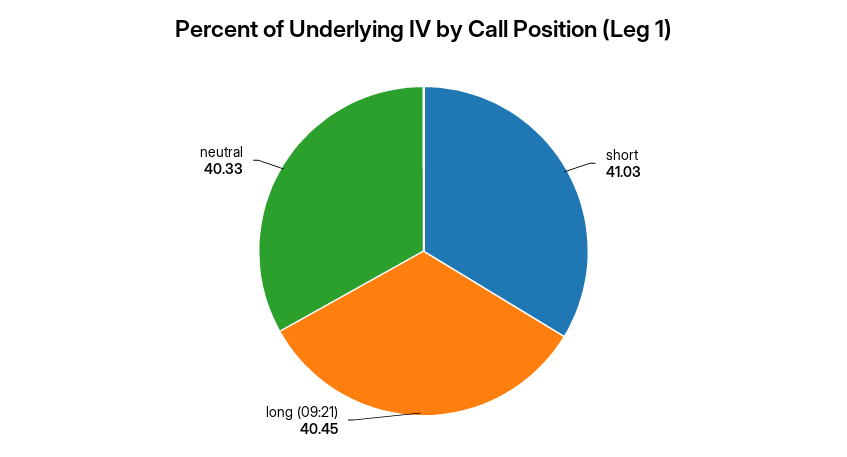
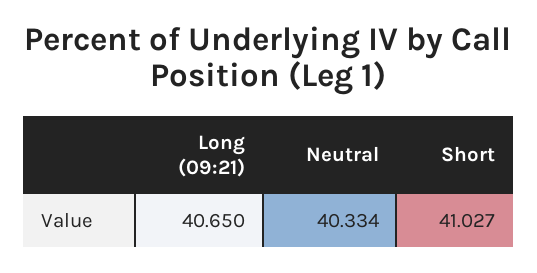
long (09:21): 40.45 -> 40.65

